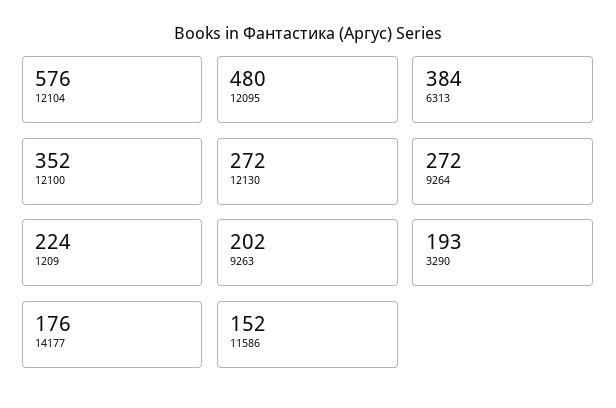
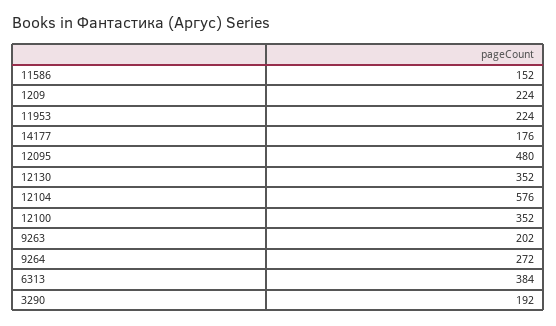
12130: 272 -> 352
3290: 193 -> 192
11953: none -> 224

